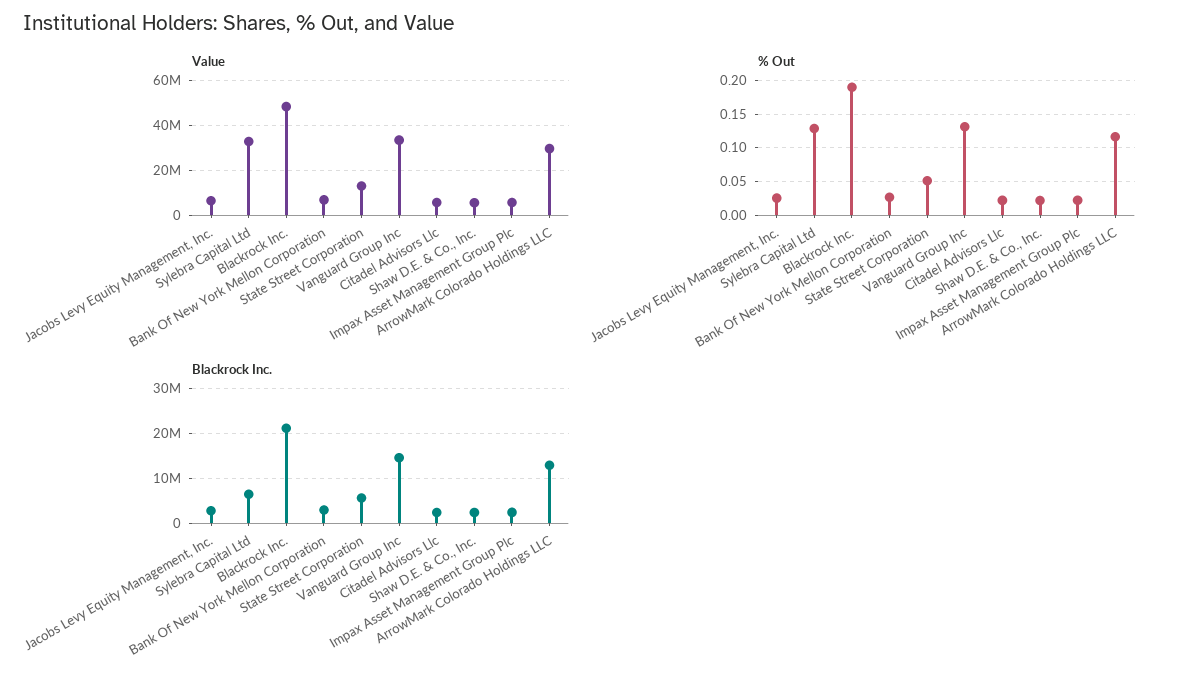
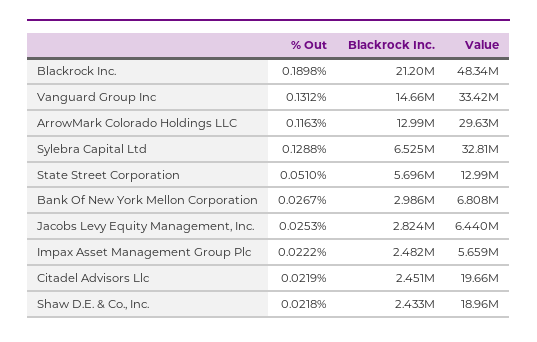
Value, Citadel Advisors Llc: 5000000 -> 19660000
Value, Shaw D.E. & Co., Inc.: 5000000 -> 18960000

